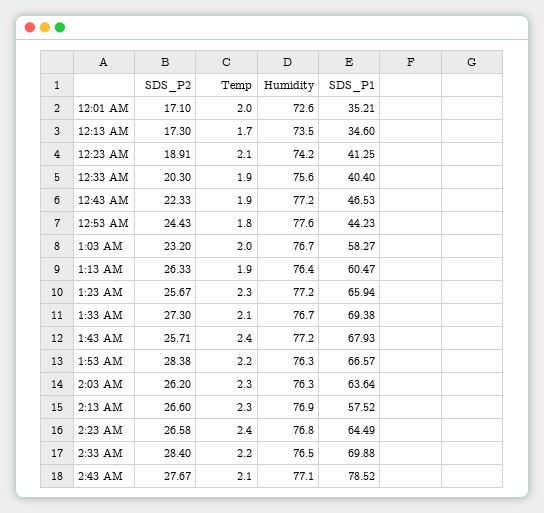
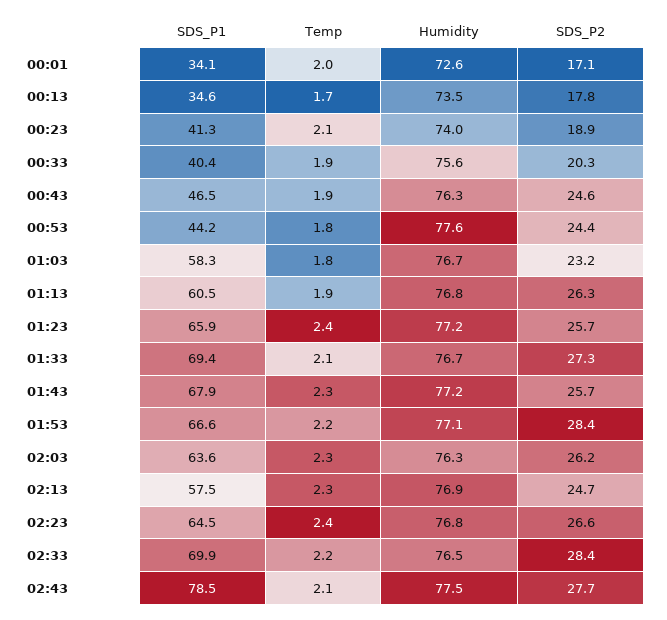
SDS_P1, 12:01 AM: 35.21 -> 34.1
SDS_P2, 12:13 AM: 17.3 -> 17.8
Humidity, 12:23 AM: 74.2 -> 74
SDS_P2, 12:43 AM: 22.33 -> 24.6
Humidity, 12:43 AM: 77.2 -> 76.3
Temp, 1:03 AM: 2 -> 1.8
Humidity, 1:13 AM: 76.4 -> 76.8
Temp, 1:23 AM: 2.3 -> 2.4
Temp, 1:43 AM: 2.4 -> 2.3
Humidity, 1:53 AM: 76.3 -> 77.1
SDS_P2, 2:13 AM: 26.6 -> 24.7
Humidity, 2:43 AM: 77.1 -> 77.5

